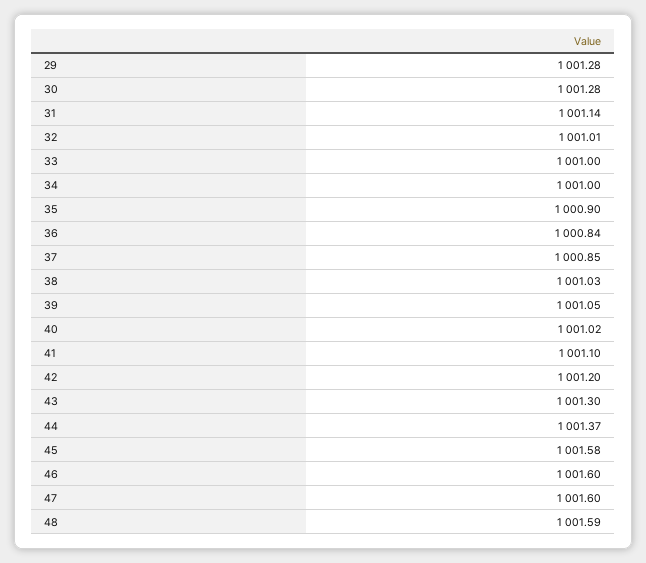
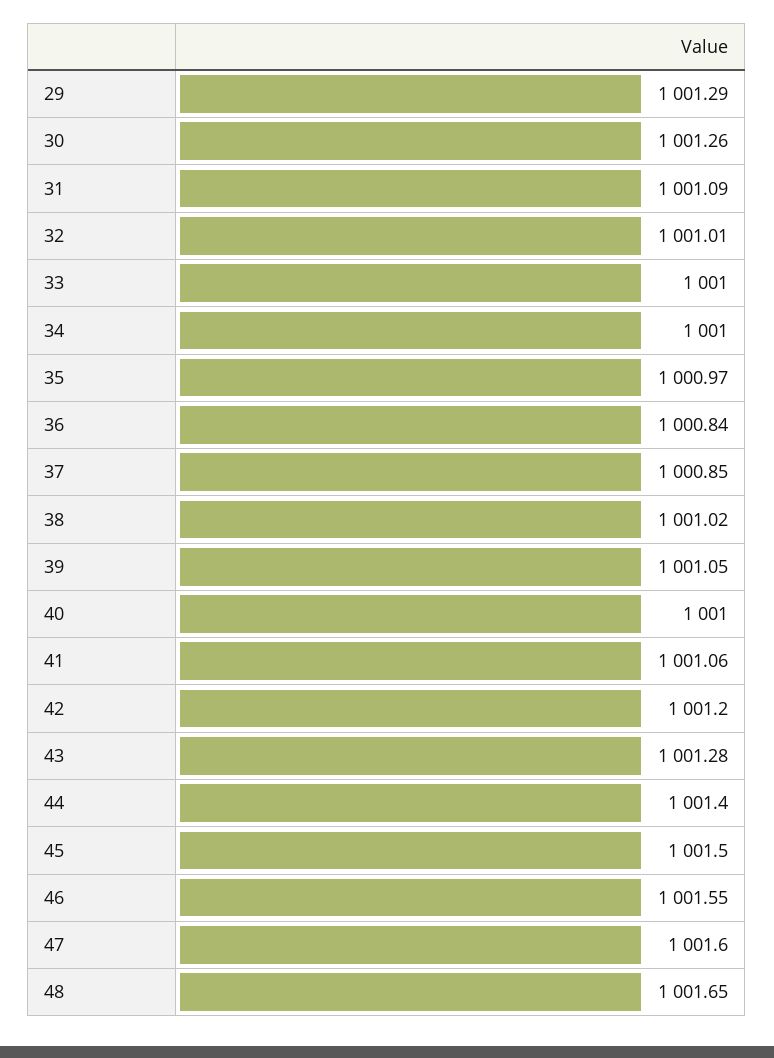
29: 1001.28 -> 1001.29
30: 1001.28 -> 1001.26
31: 1001.14 -> 1001.09
35: 1000.9 -> 1000.97
38: 1001.03 -> 1001.02
40: 1001.02 -> 1001
41: 1001.1 -> 1001.06
43: 1001.3 -> 1001.28
44: 1001.37 -> 1001.4
45: 1001.58 -> 1001.5
46: 1001.6 -> 1001.55
48: 1001.59 -> 1001.65

